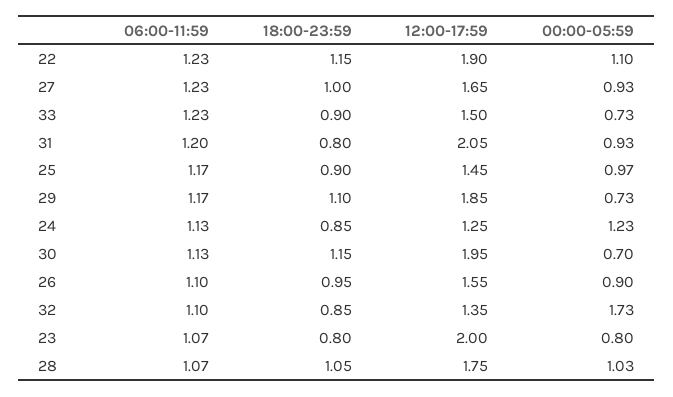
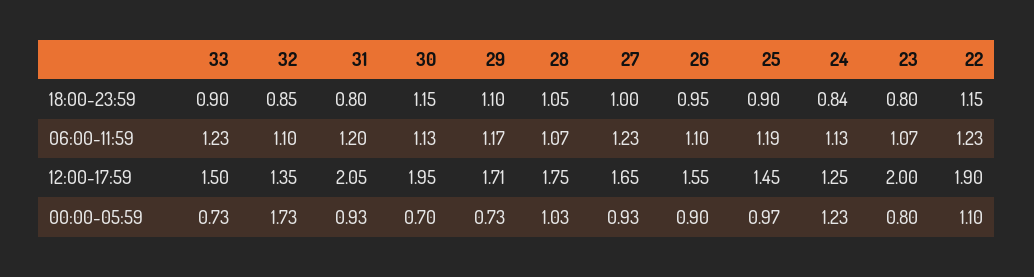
06:00-11:59, 25: 1.17 -> 1.19
12:00-17:59, 29: 1.85 -> 1.71
18:00-23:59, 24: 0.85 -> 0.84

